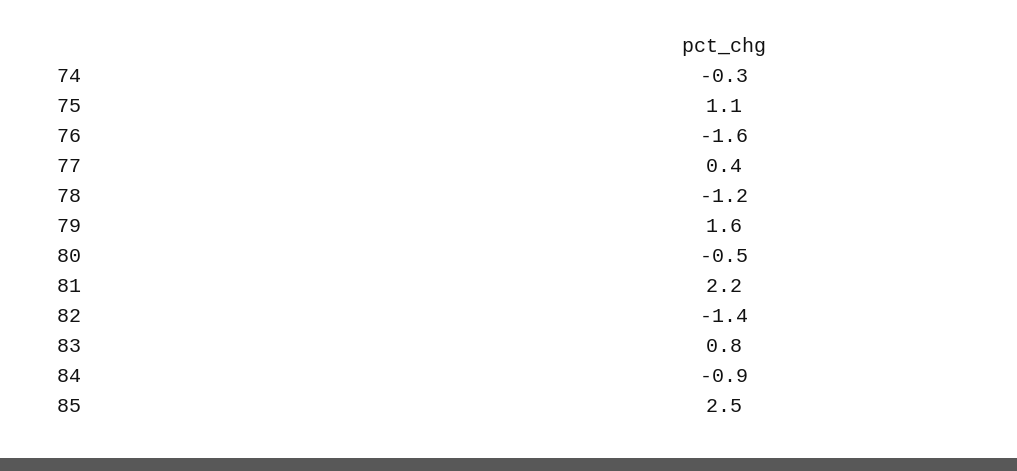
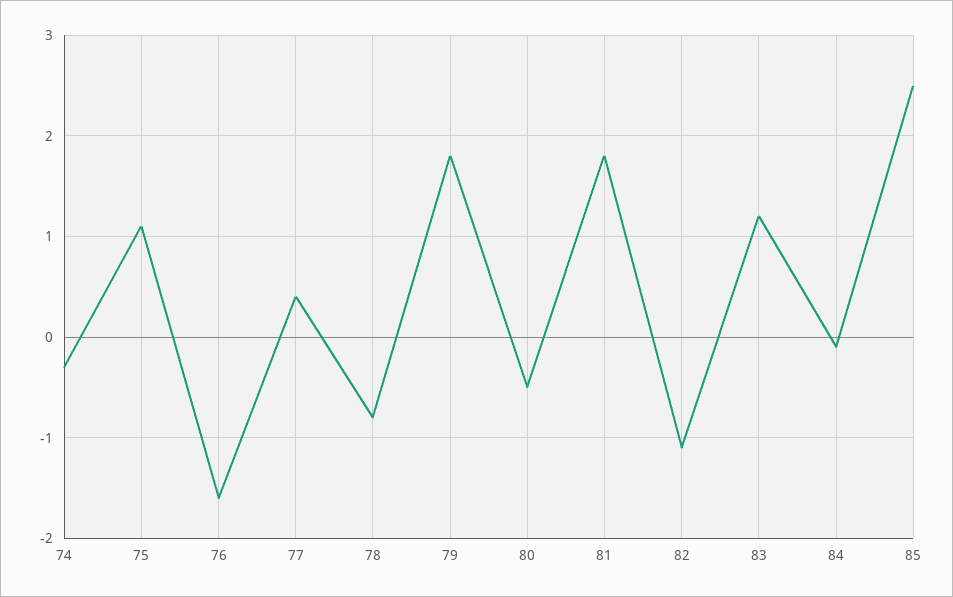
78: -1.2 -> -0.8
79: 1.6 -> 1.8
81: 2.2 -> 1.8
82: -1.4 -> -1.1
83: 0.8 -> 1.2
84: -0.9 -> -0.1

